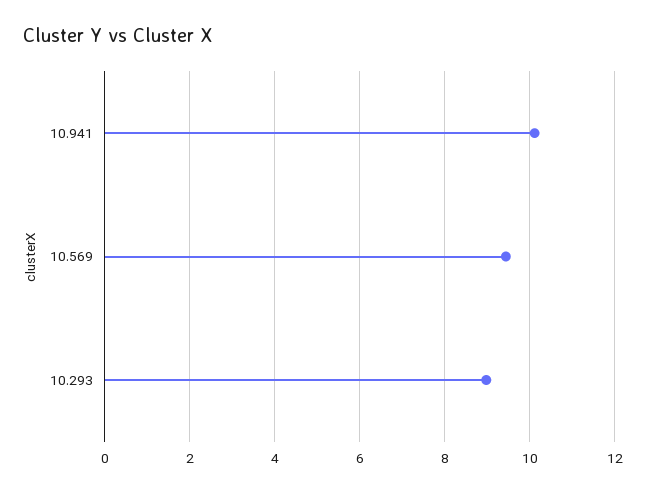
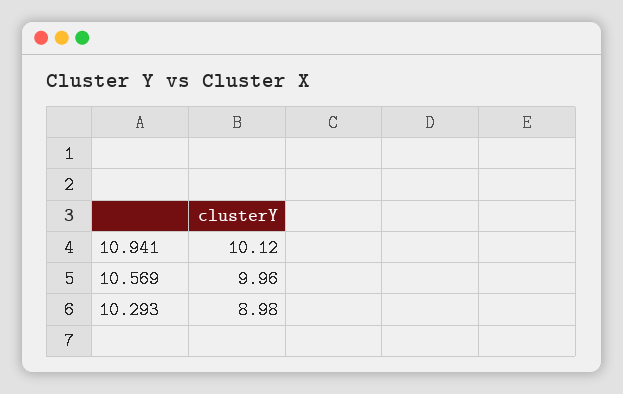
10.569: 9.4 -> 9.96

